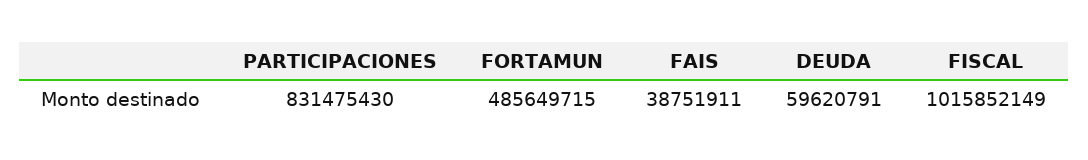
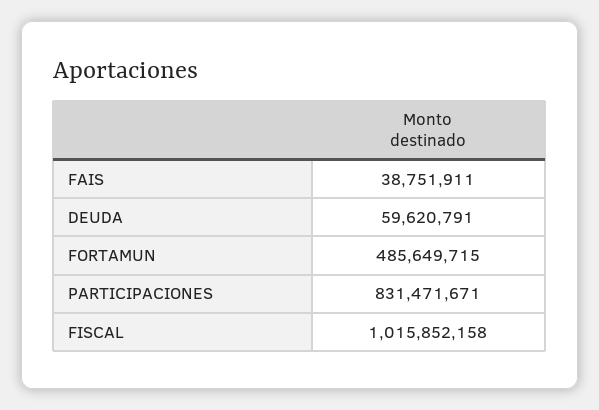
PARTICIPACIONES: 831475430 -> 831471671
FISCAL: 1015852149 -> 1015852158

